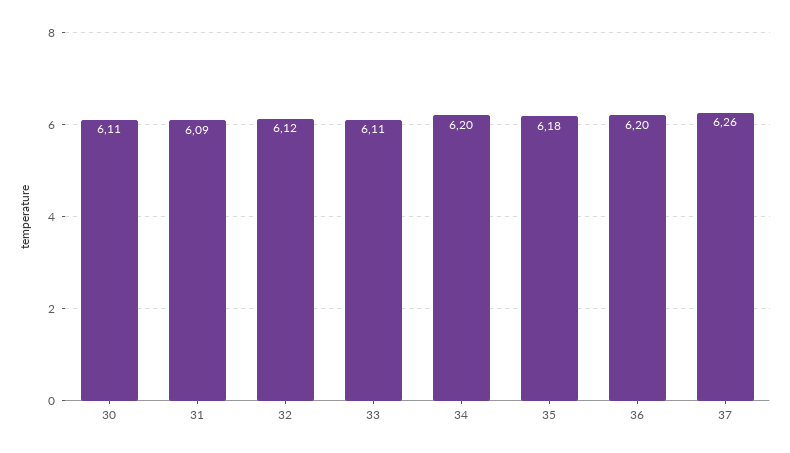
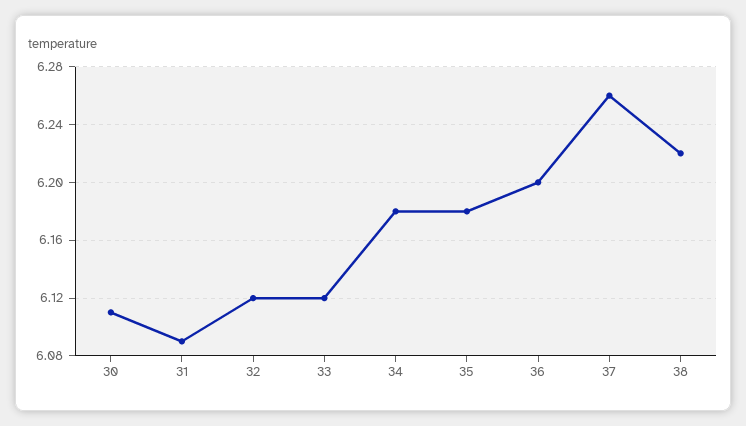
33: 6.11 -> 6.12
34: 6.2 -> 6.18
38: none -> 6.22

